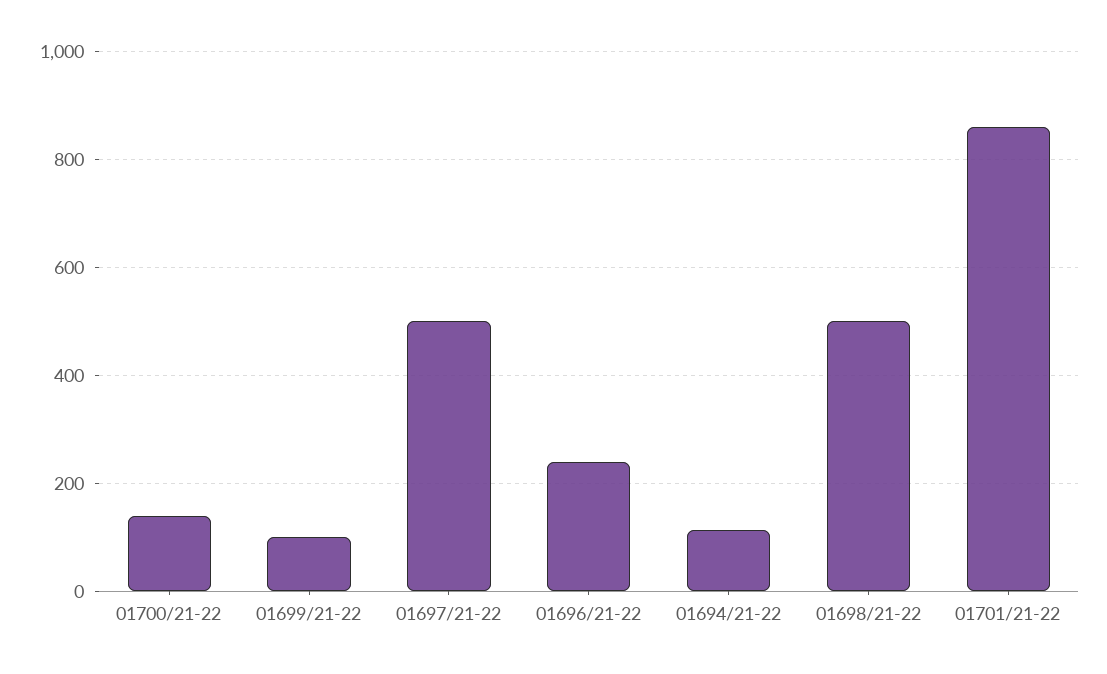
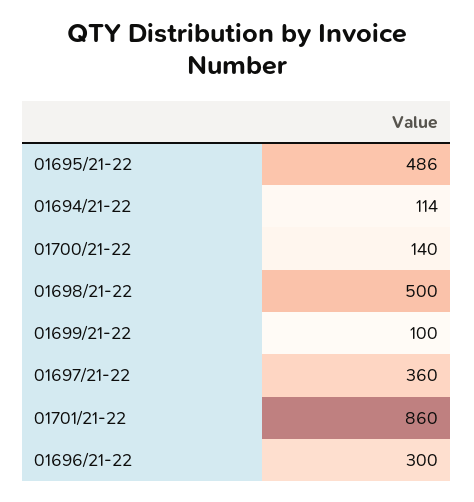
01697/21-22: 500 -> 360
01696/21-22: 240 -> 300
01695/21-22: none -> 486

